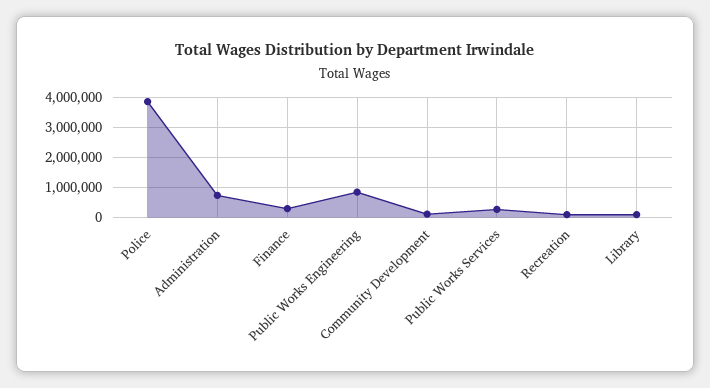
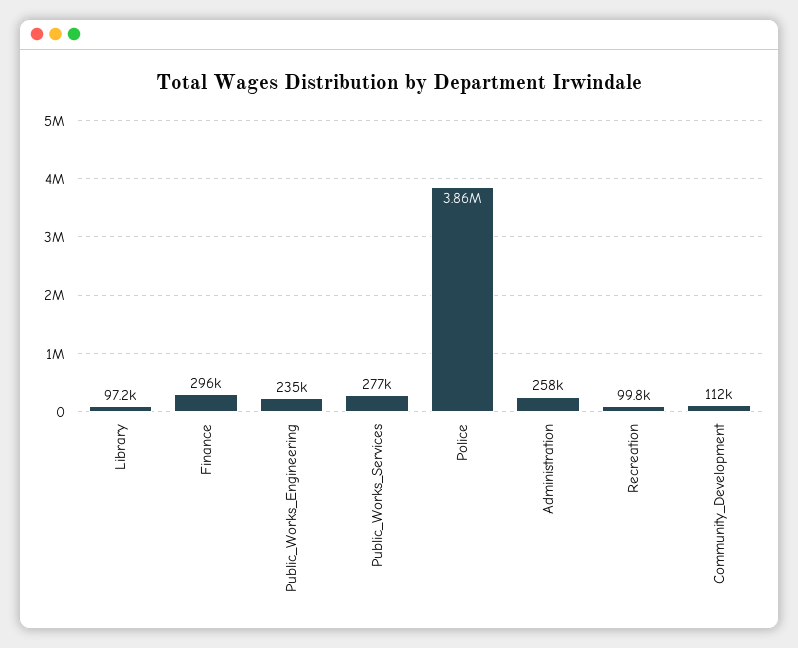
Administration: 800000 -> 258000
Public Works Engineering: 800000 -> 235000

